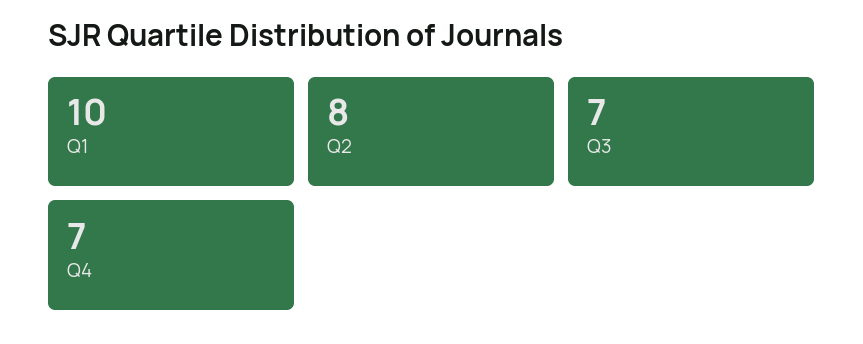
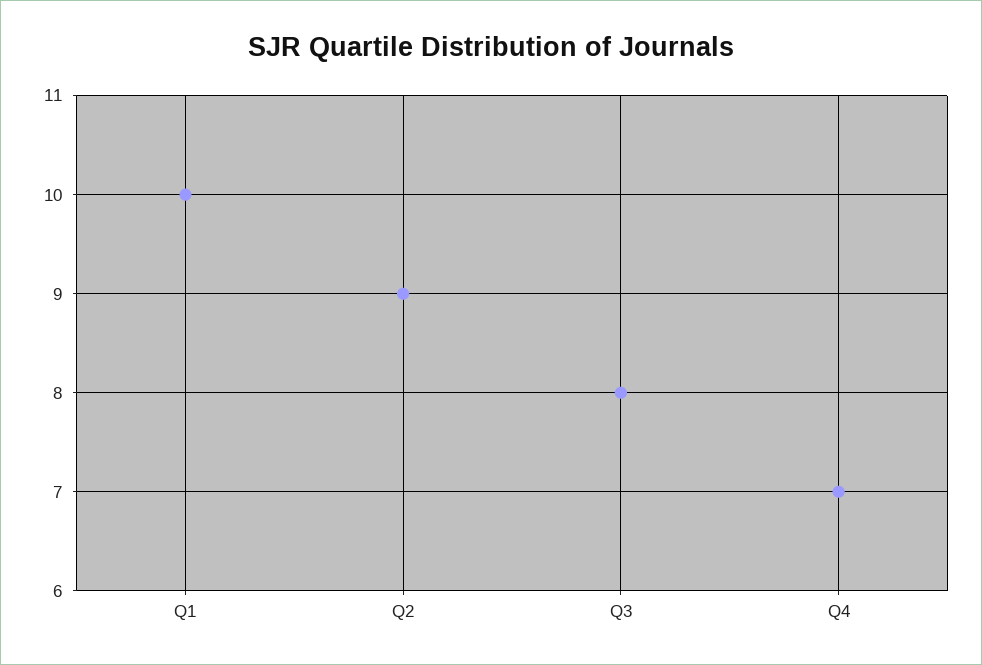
Q2: 8 -> 9
Q3: 7 -> 8

